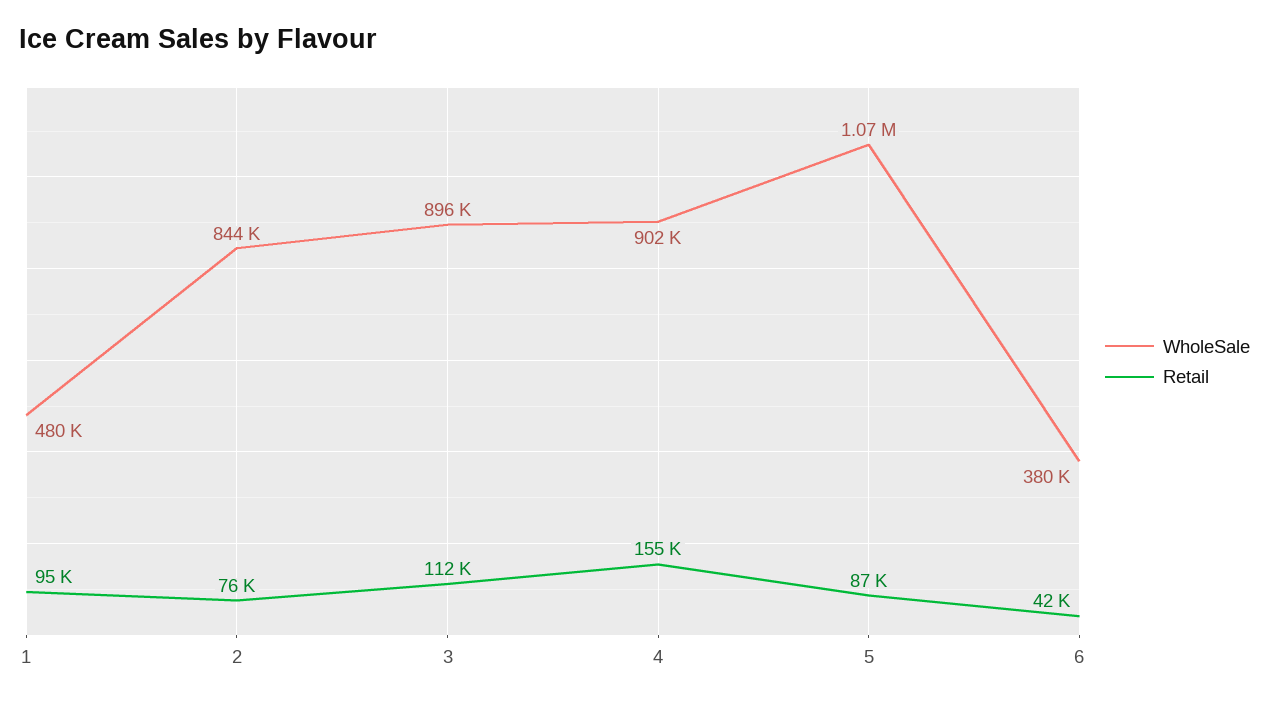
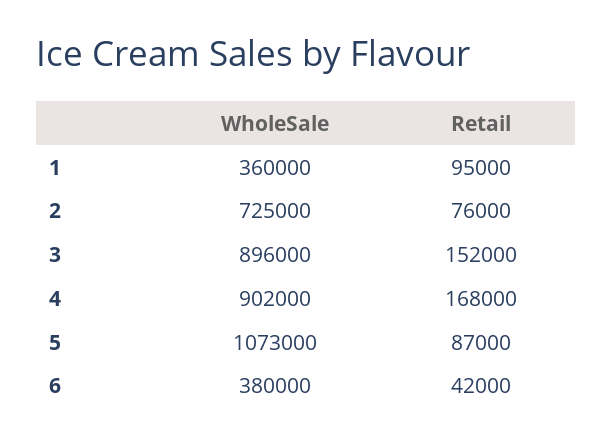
WholeSale, 1: 480000 -> 360000
WholeSale, 2: 844000 -> 725000
Retail, 3: 112000 -> 152000
Retail, 4: 155000 -> 168000

